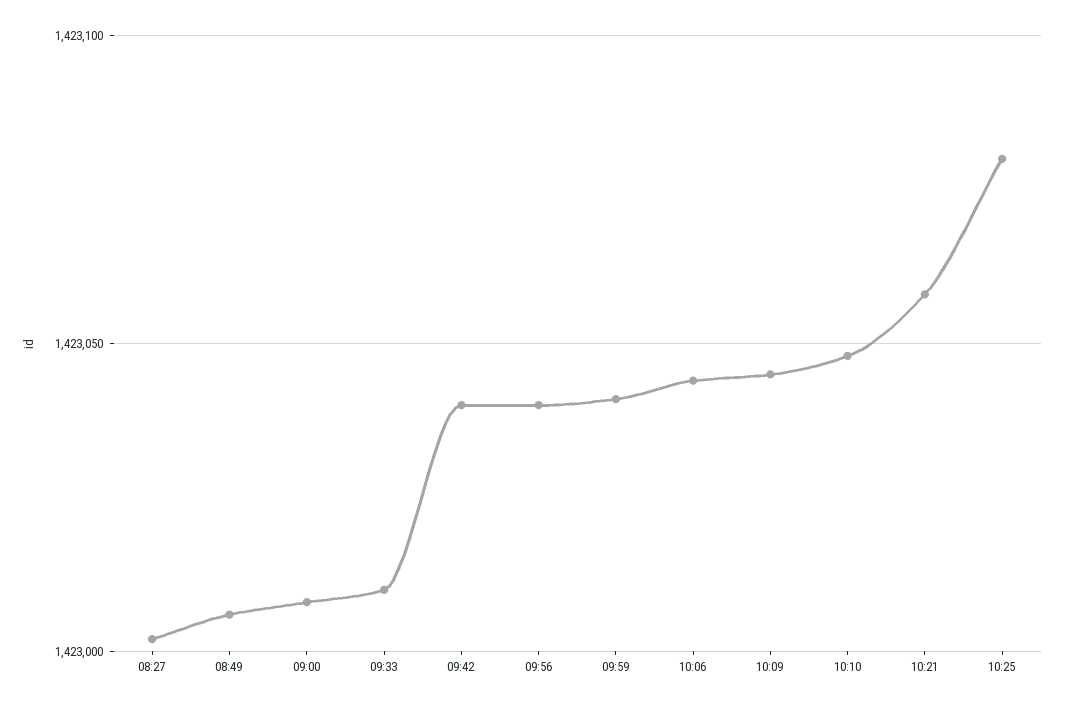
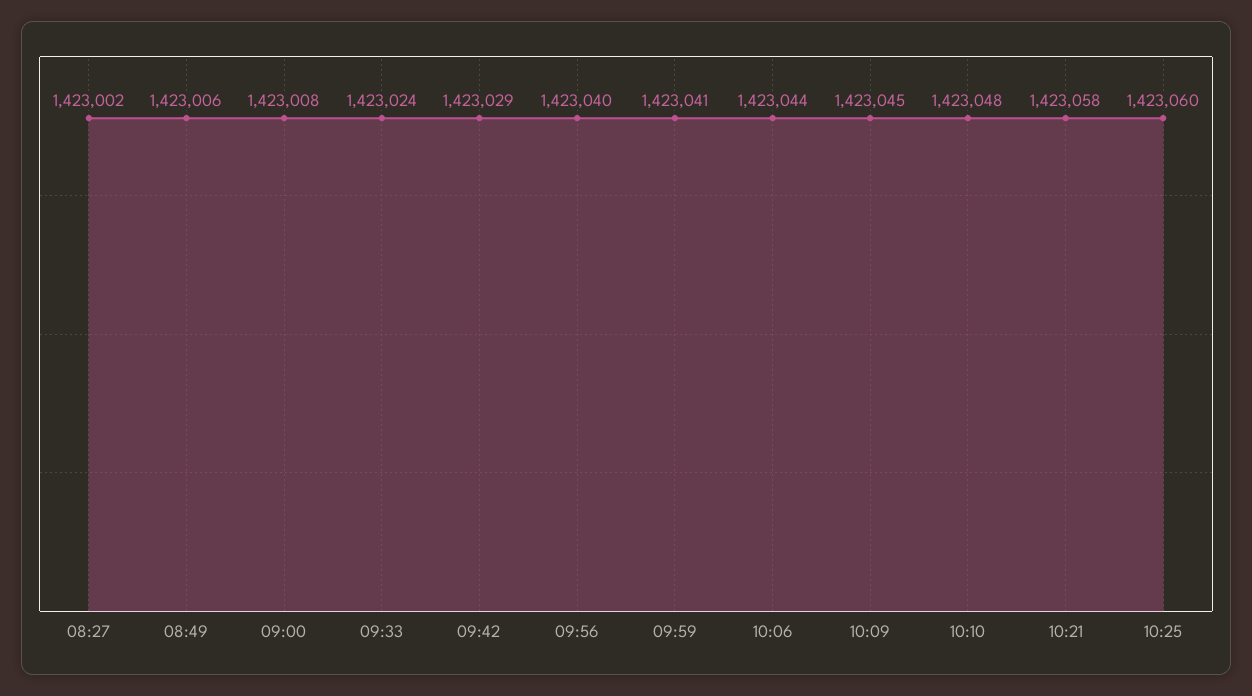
09:33: 1423010 -> 1423024
09:42: 1423040 -> 1423029
10:25: 1423080 -> 1423060

